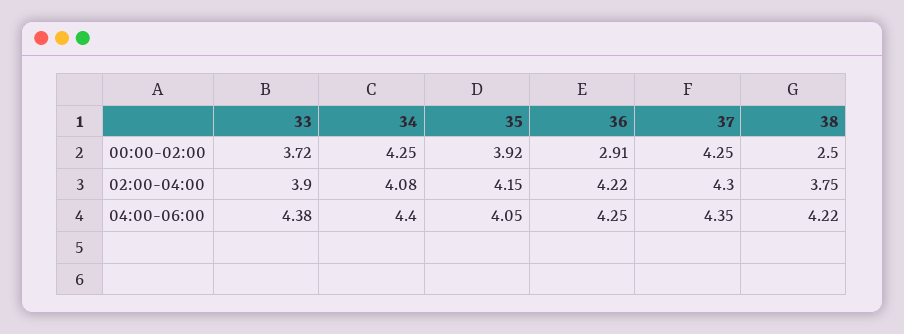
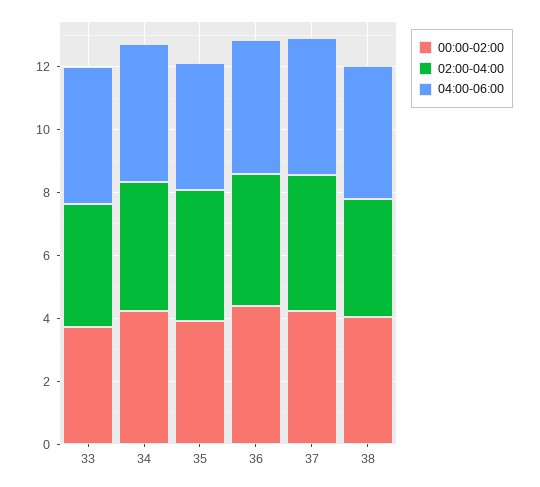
00:00-02:00, 36: 2.91 -> 4.5
00:00-02:00, 38: 2.5 -> 4

